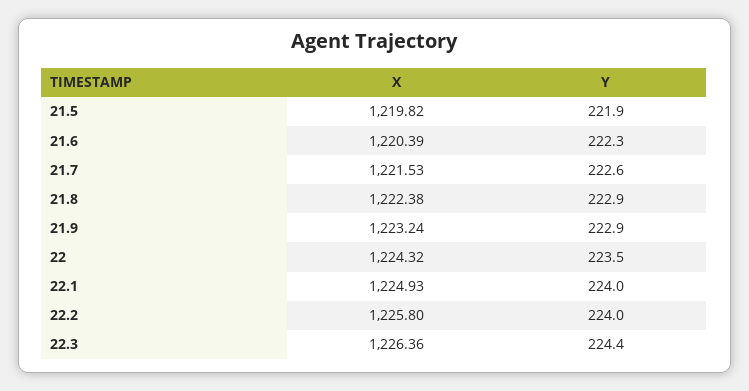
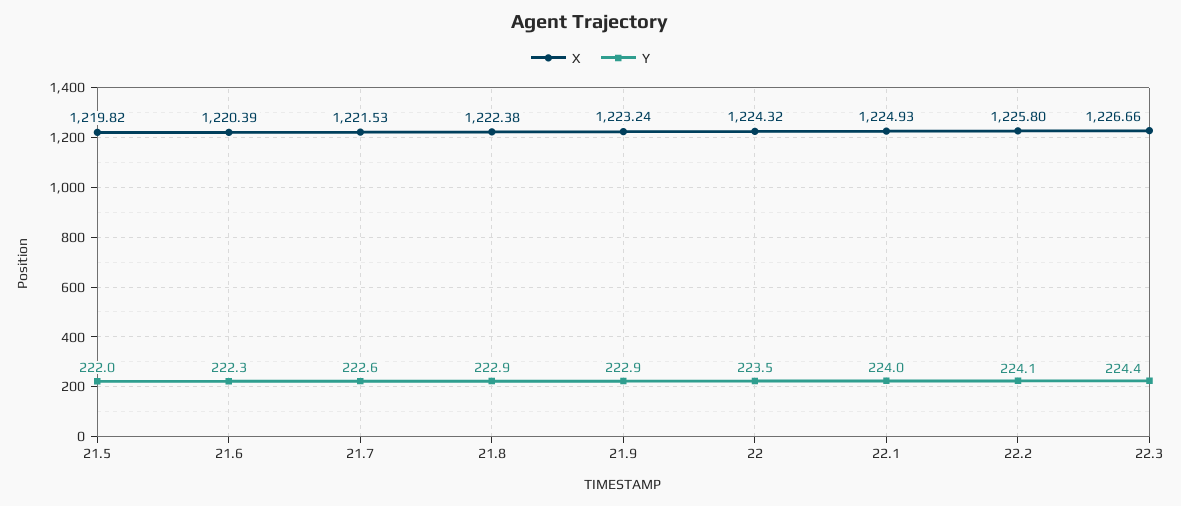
Y, 21.5: 221.9 -> 222
Y, 22.2: 224 -> 224.1
X, 22.3: 1226.36 -> 1226.66

